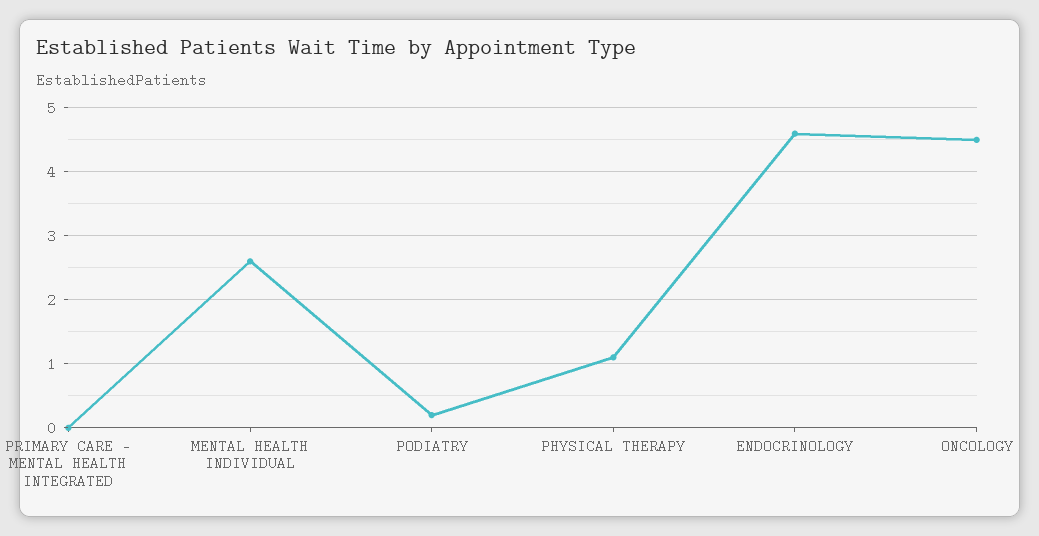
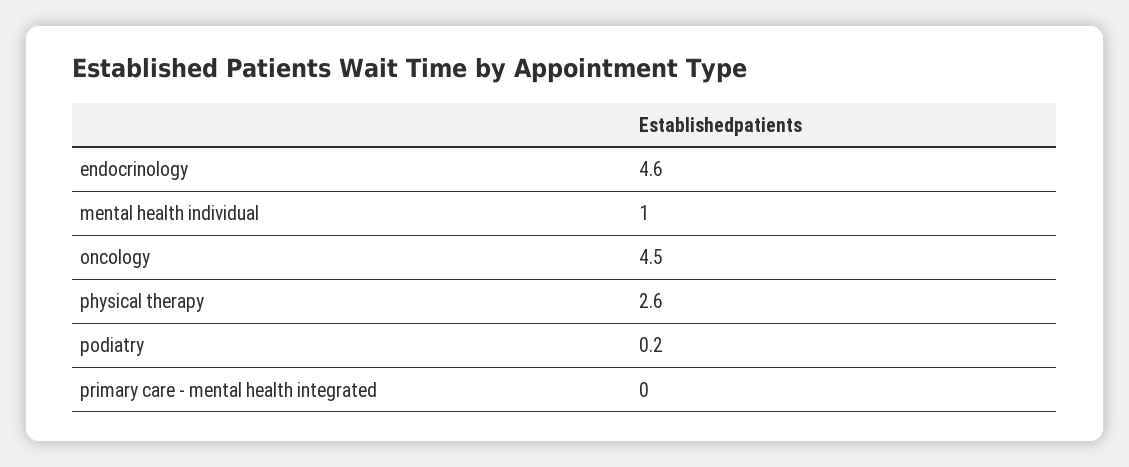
MENTAL HEALTH INDIVIDUAL: 2.6 -> 1
PHYSICAL THERAPY: 1.1 -> 2.6

